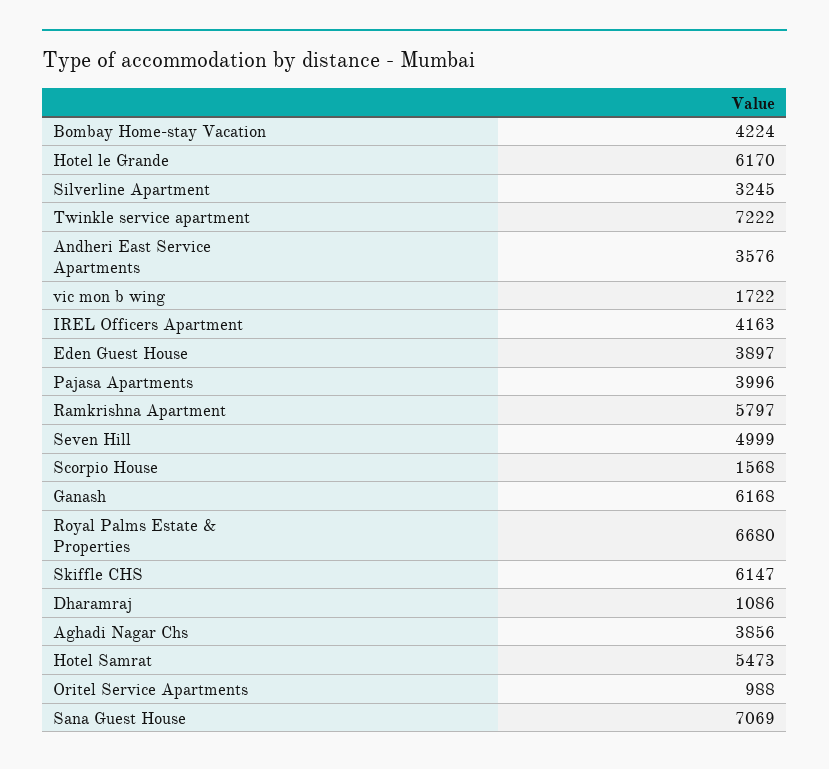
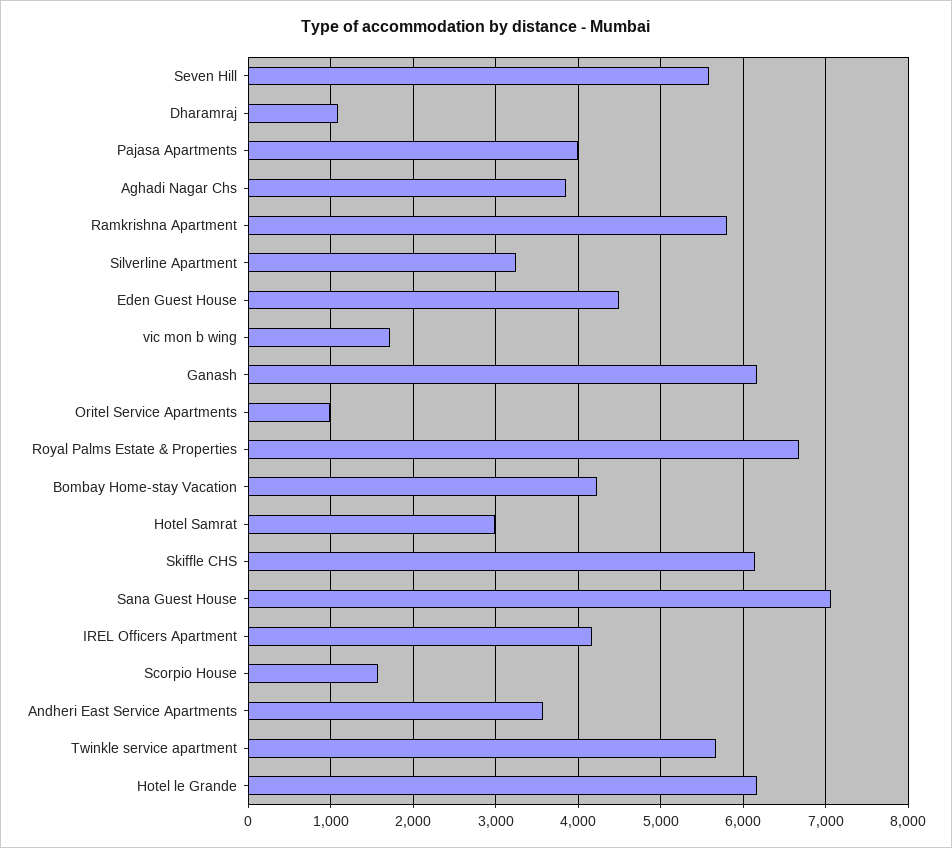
Twinkle service apartment: 7222 -> 5700
Eden Guest House: 3897 -> 4500
Seven Hill: 4999 -> 5600
Hotel Samrat: 5473 -> 3000

